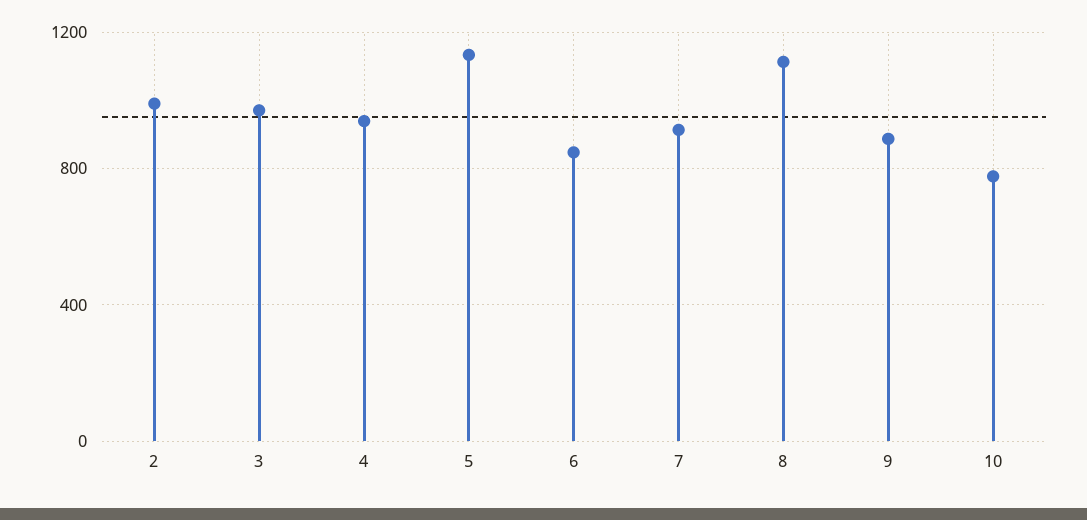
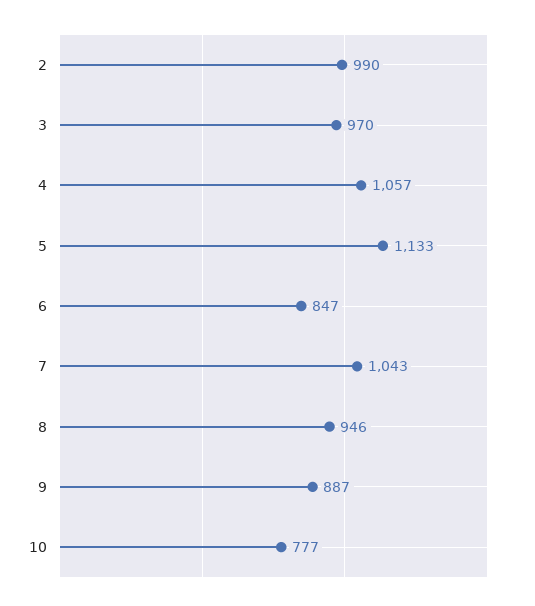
4: 950 -> 1057
7: 900 -> 1043
8: 1100 -> 946

